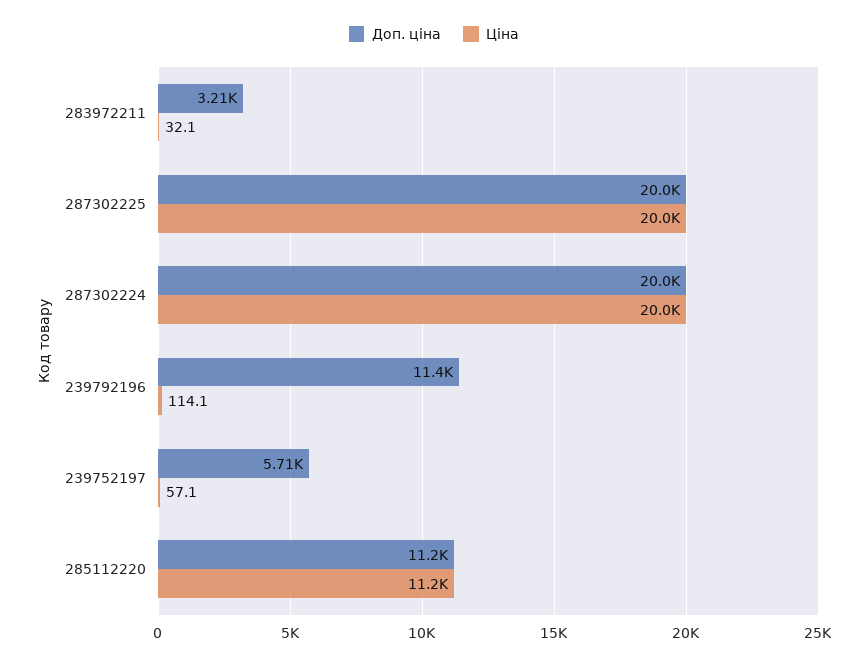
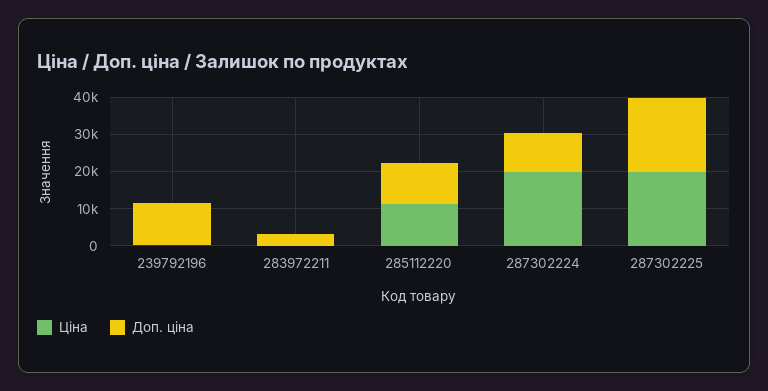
Доп. ціна, 287302224: 20000 -> 10000
Доп. ціна, 239752197: 5710 -> none
Ціна, 239752197: 57.1 -> none

